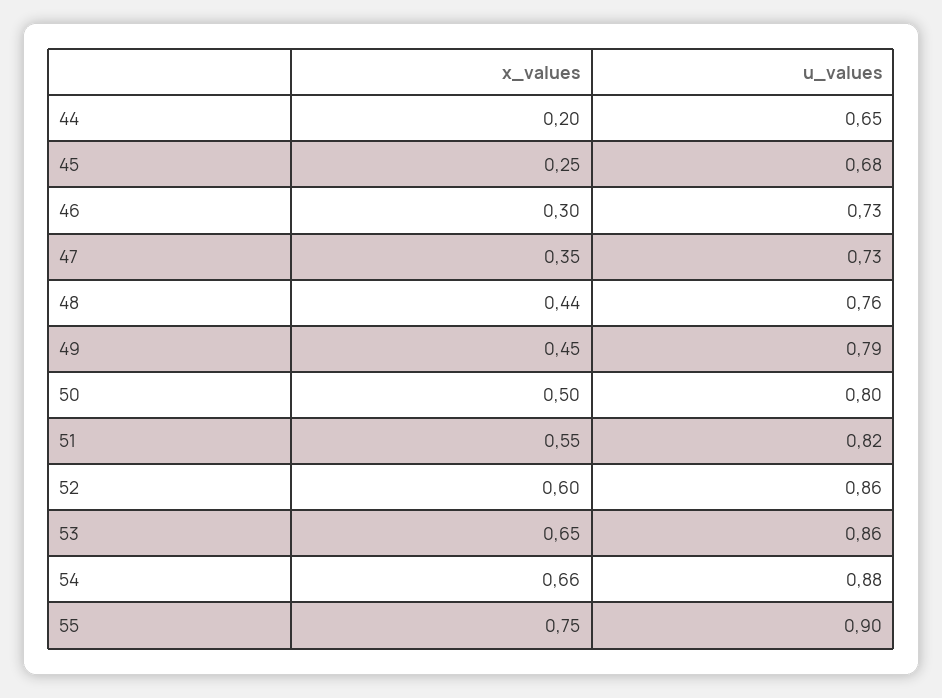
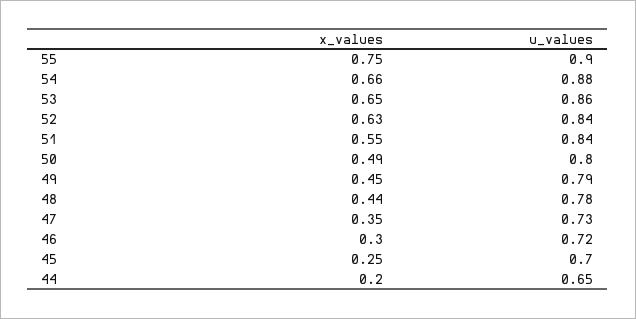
u_values, 45: 0.68 -> 0.7
u_values, 46: 0.73 -> 0.72
u_values, 48: 0.76 -> 0.78
x_values, 50: 0.5 -> 0.49
u_values, 51: 0.82 -> 0.84
x_values, 52: 0.6 -> 0.63
u_values, 52: 0.86 -> 0.84

